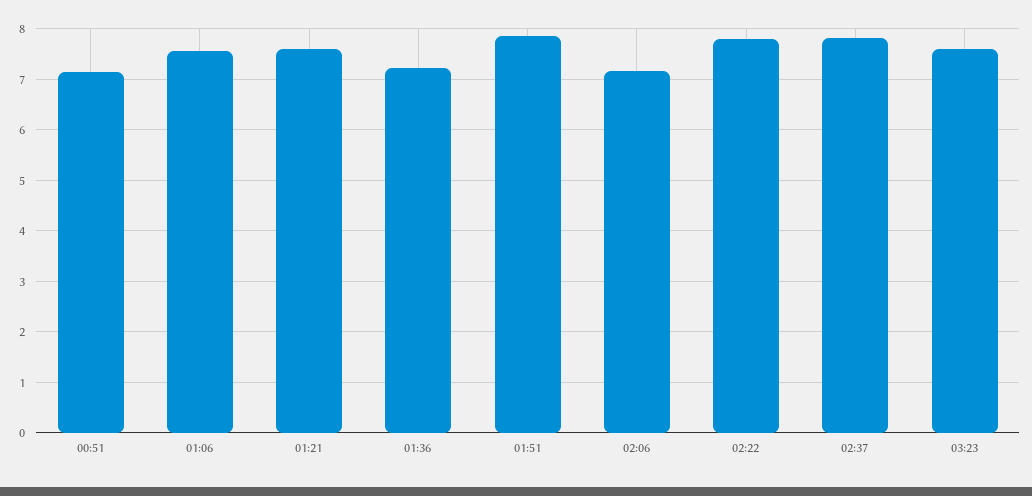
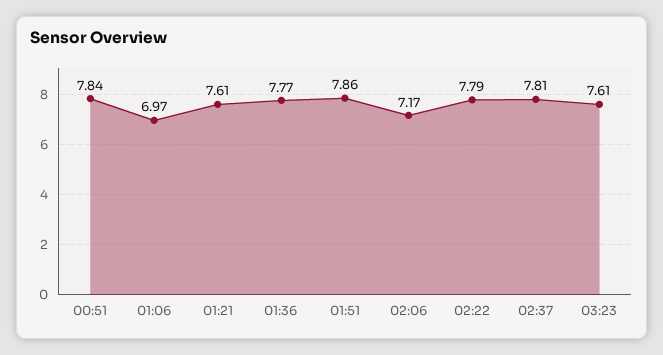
00:51: 7.2 -> 7.84
01:06: 7.6 -> 6.97
01:36: 7.2 -> 7.77

